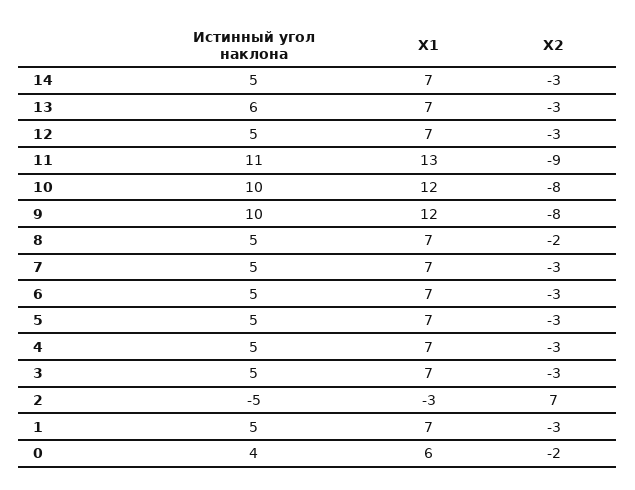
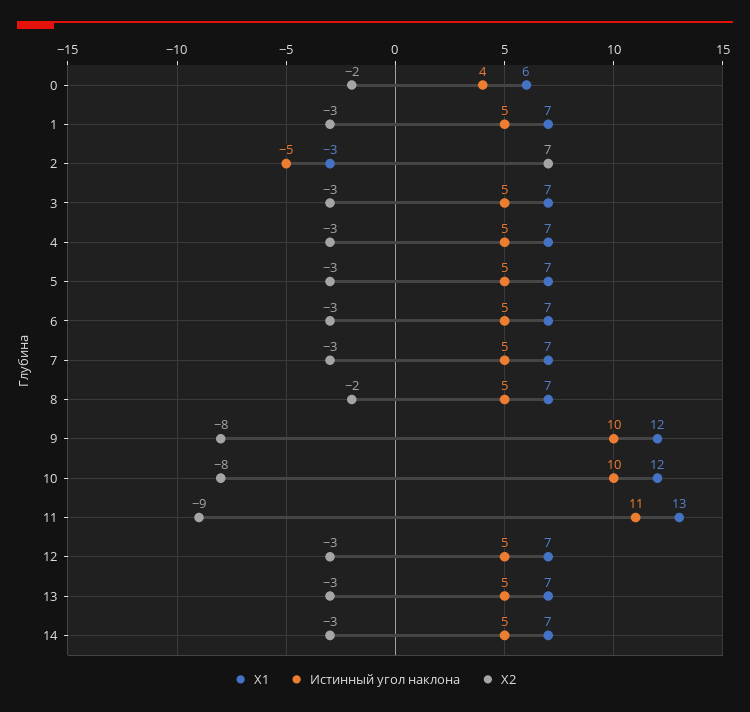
Истинный угол наклона, 13: 6 -> 5

